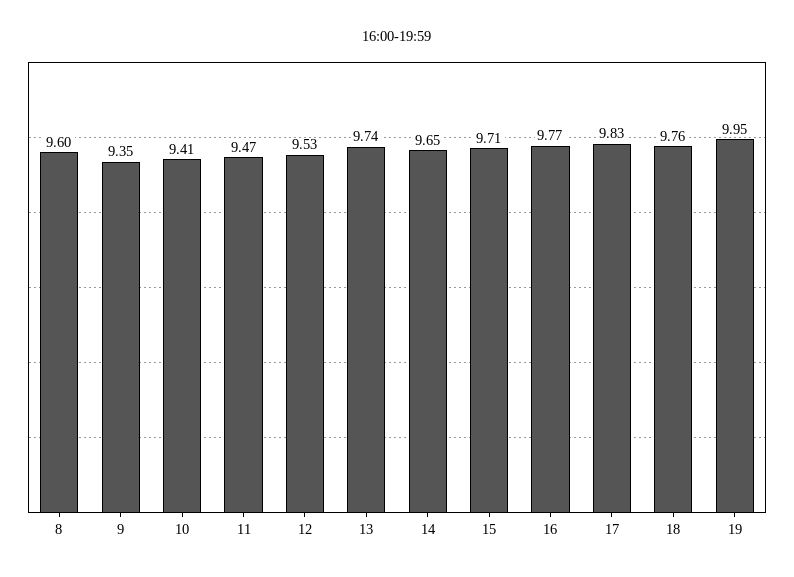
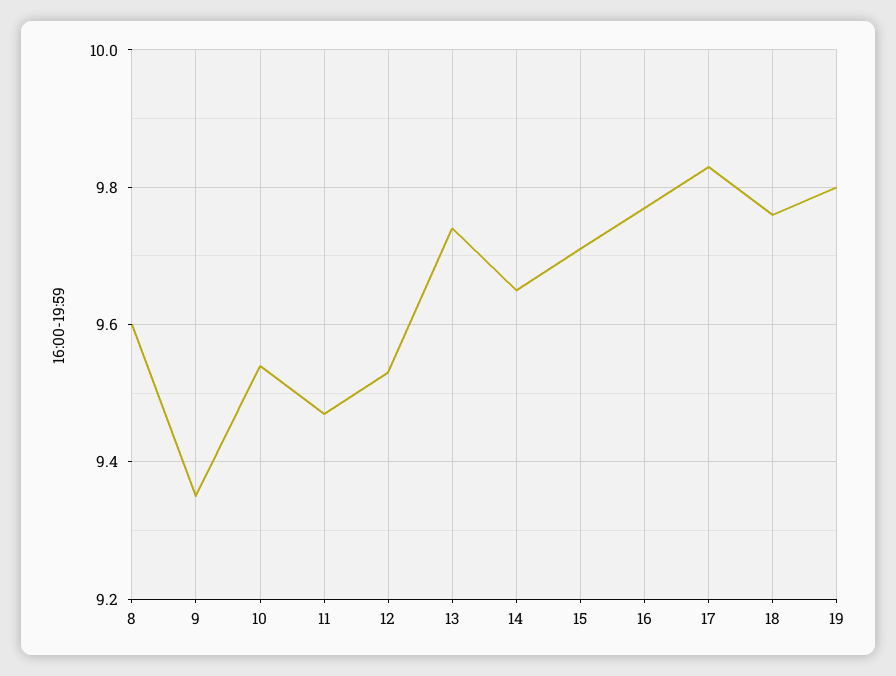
10: 9.41 -> 9.55
19: 9.95 -> 9.8

